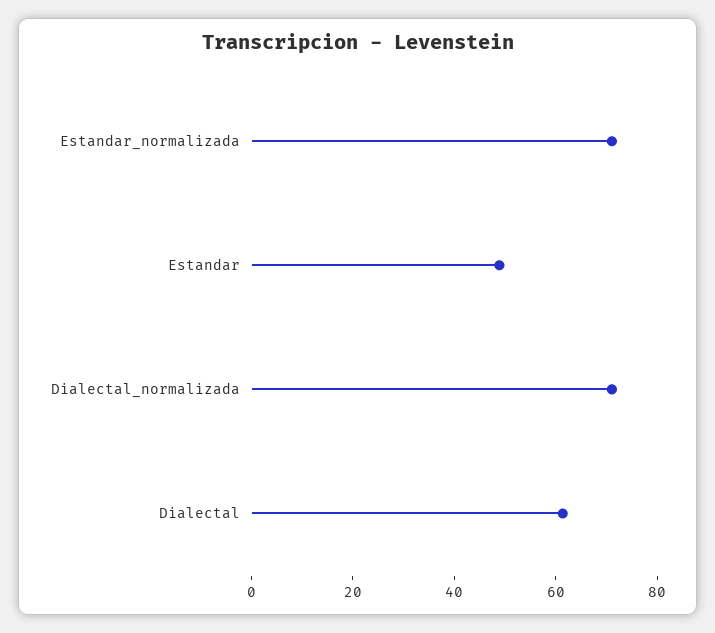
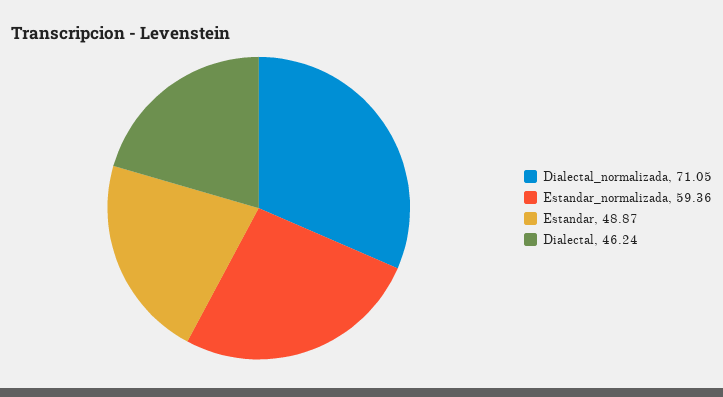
Estandar_normalizada: 70 -> 59.36
Dialectal: 60 -> 46.24

